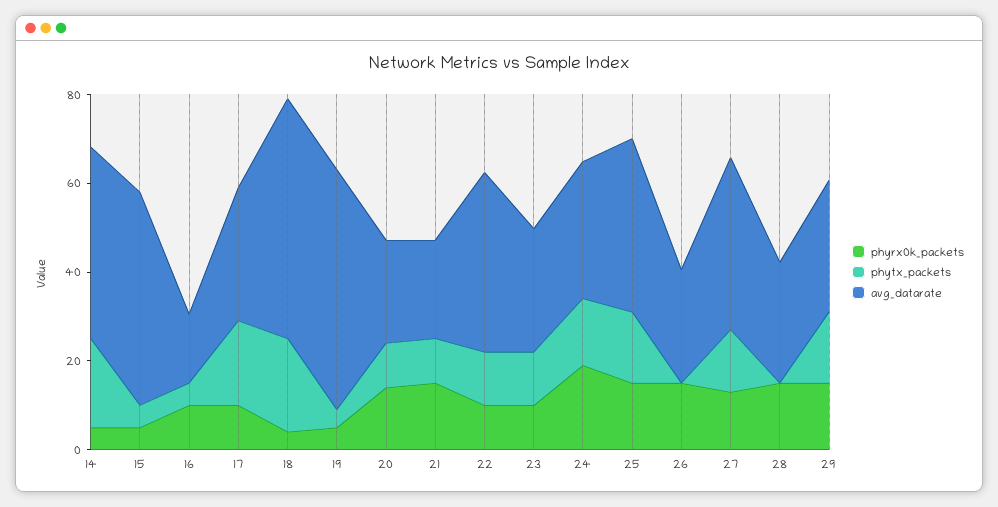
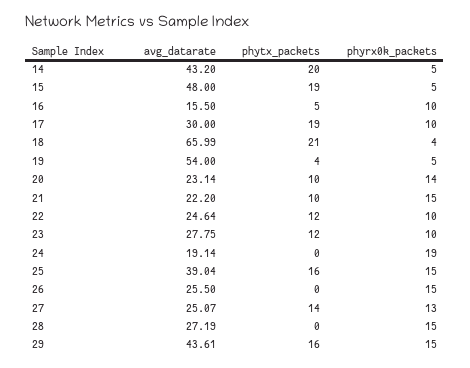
phytx_packets, 15: 5 -> 19
avg_datarate, 18: 55 -> 65.99
avg_datarate, 22: 40 -> 24.64
phytx_packets, 24: 15 -> 0
avg_datarate, 24: 30 -> 19.14
avg_datarate, 27: 40 -> 25.07
avg_datarate, 29: 30 -> 43.61

